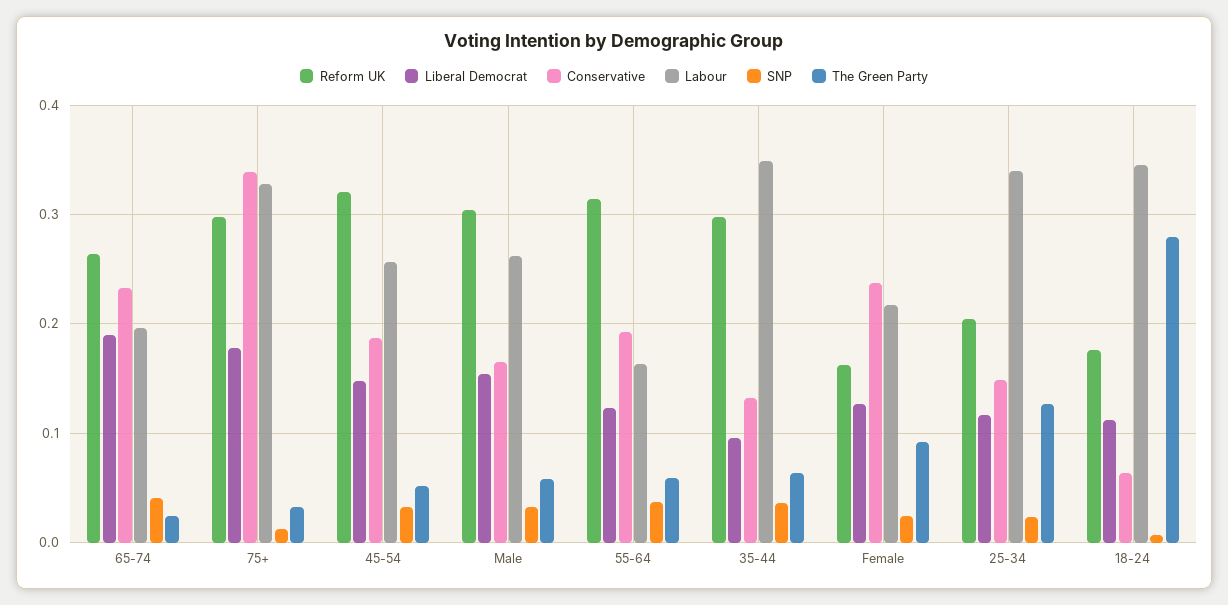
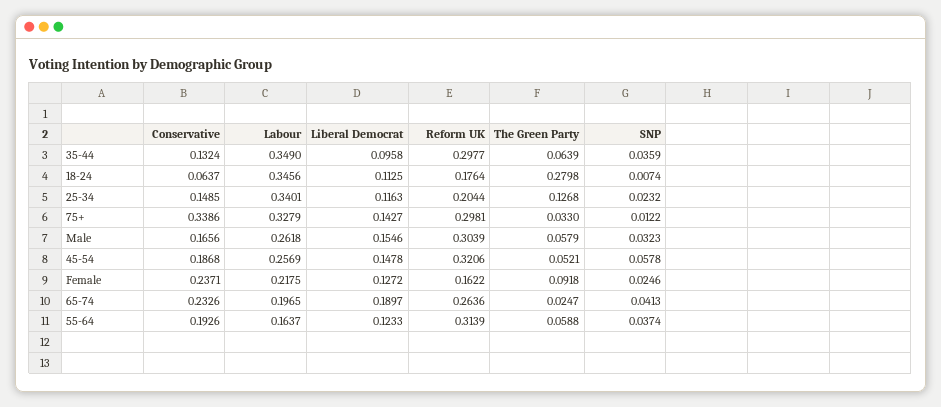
Liberal Democrat, 75+: 0.18 -> 0.1427
SNP, 45-54: 0.03 -> 0.0578

